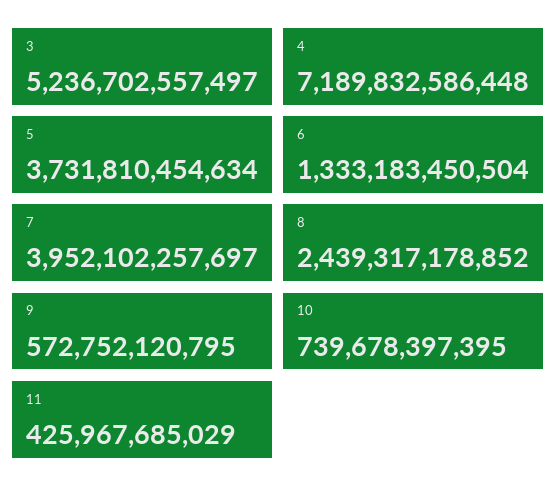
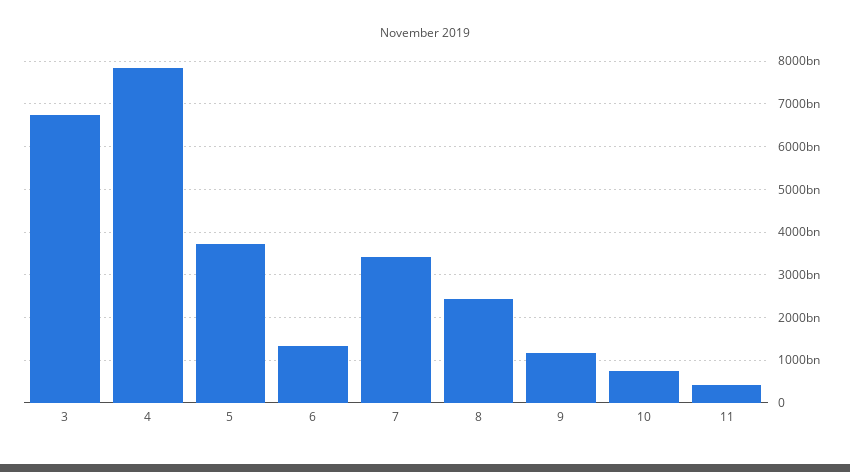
3: 5236702557497 -> 6800000000000
4: 7189832586448 -> 7800000000000
7: 3952102257697 -> 3400000000000
9: 572752120795 -> 1200000000000

